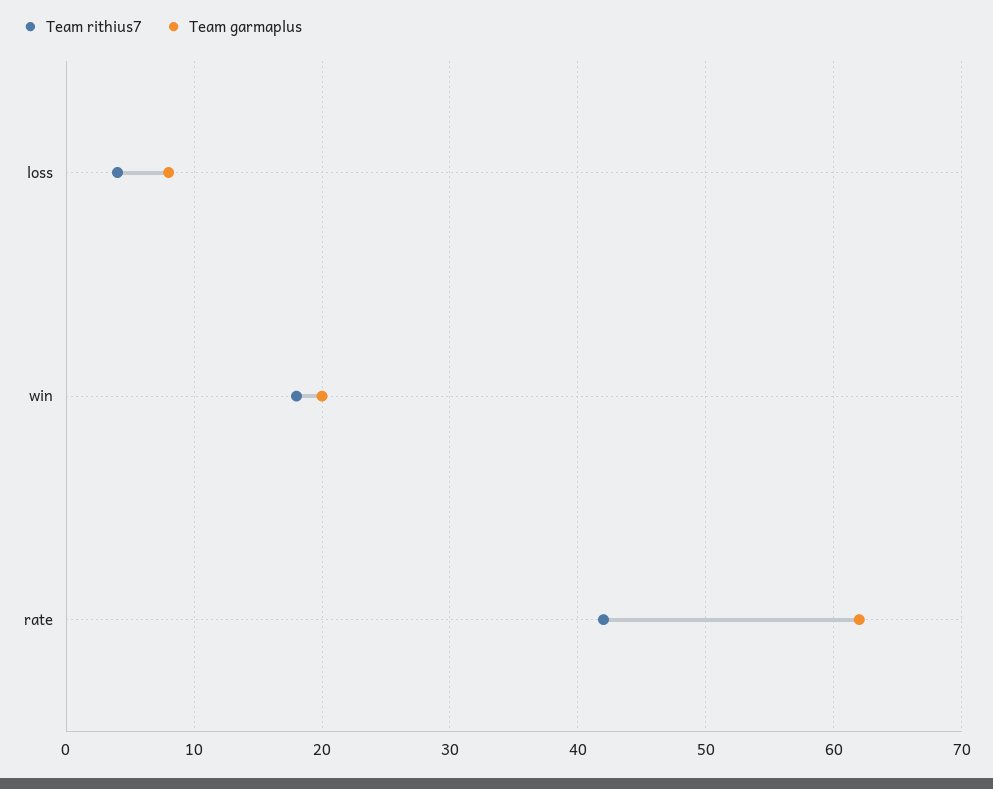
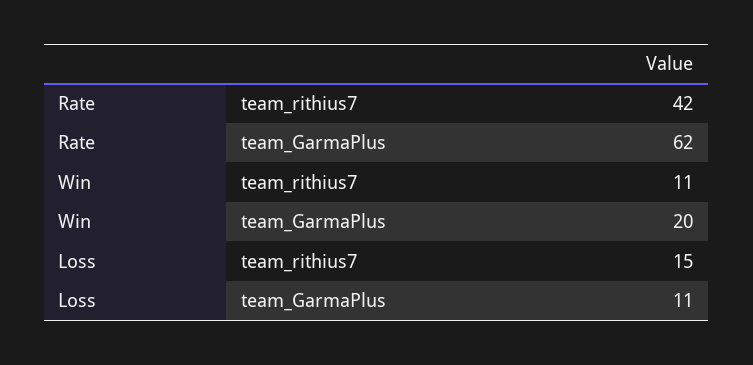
Team rithius7, loss: 4 -> 15
Team garmaplus, loss: 8 -> 11
Team rithius7, win: 18 -> 11

